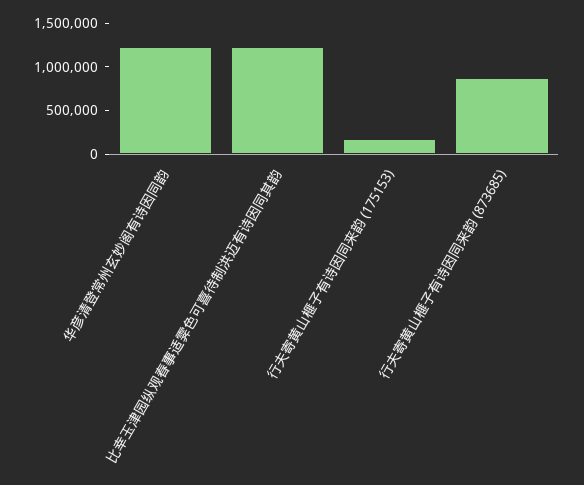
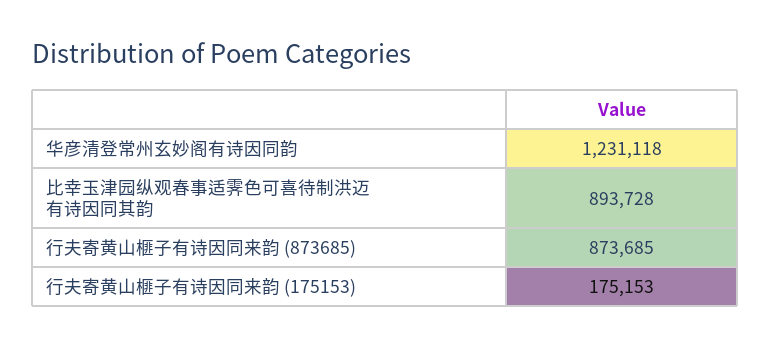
比幸玉津园纵观春事适霁色可喜待制洪迈有诗因同其韵: 1200000 -> 893728

